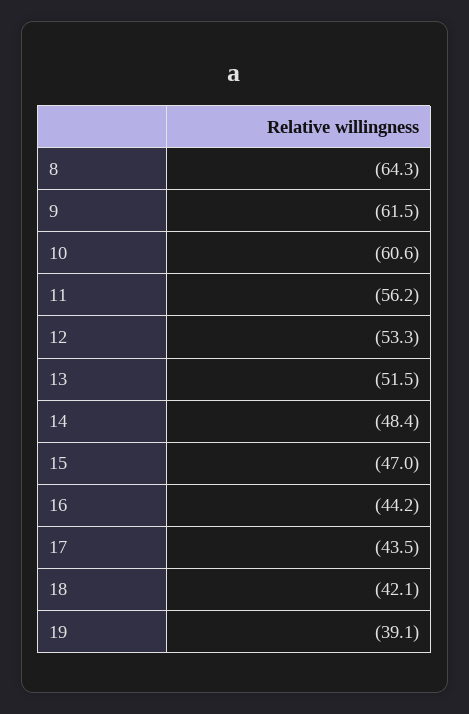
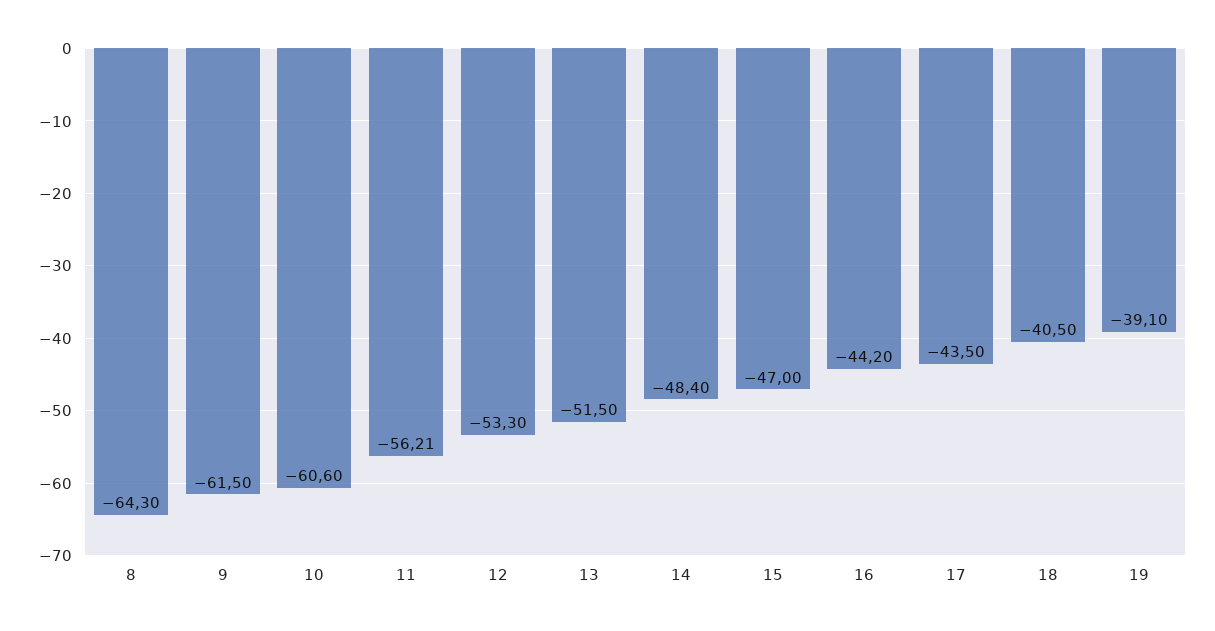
11: -56.2 -> -56.21
18: -42.1 -> -40.5

